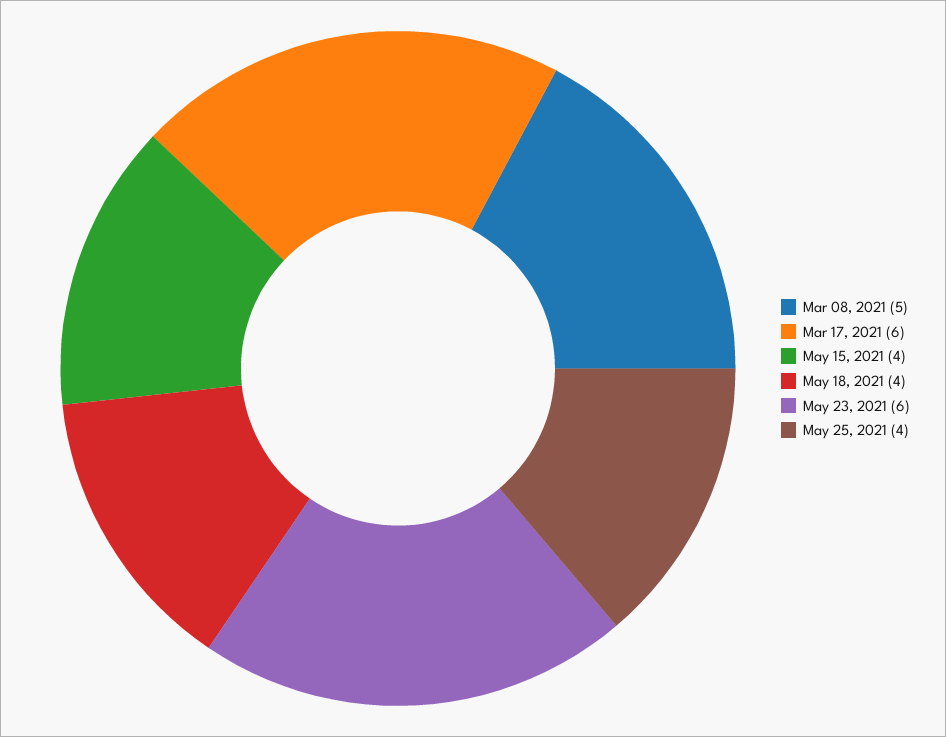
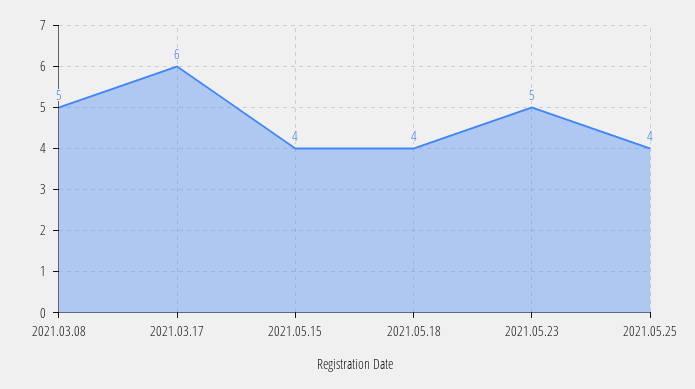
May 23, 2021: 6 -> 5

